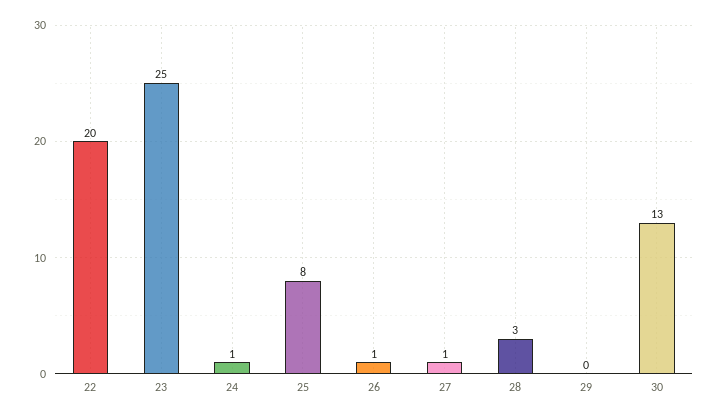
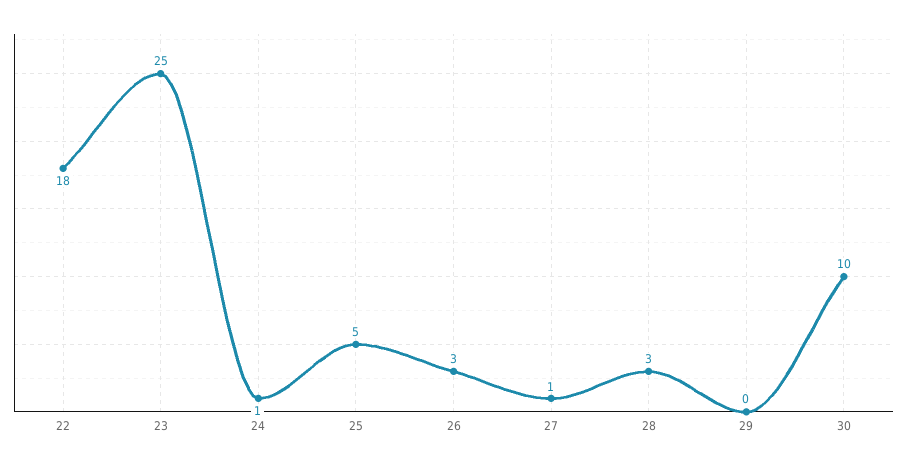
22: 20 -> 18
25: 8 -> 5
26: 1 -> 3
30: 13 -> 10

